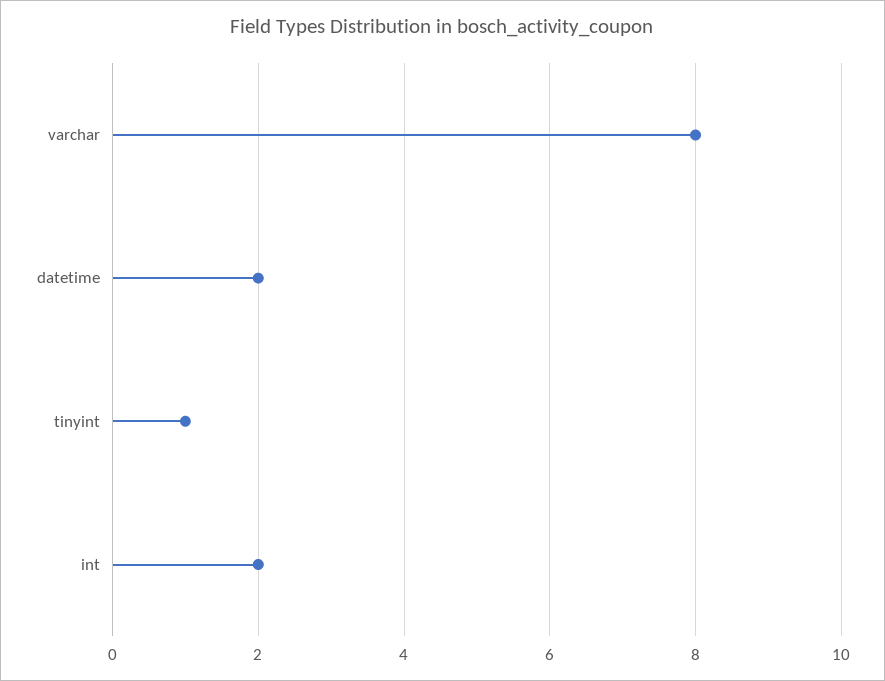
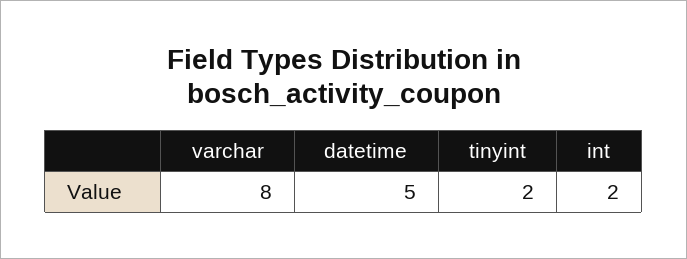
datetime: 2 -> 5
tinyint: 1 -> 2

